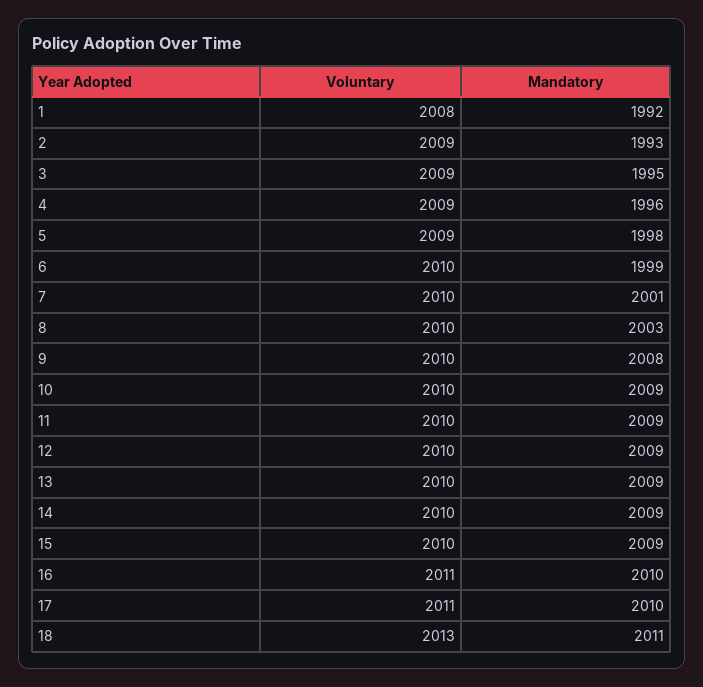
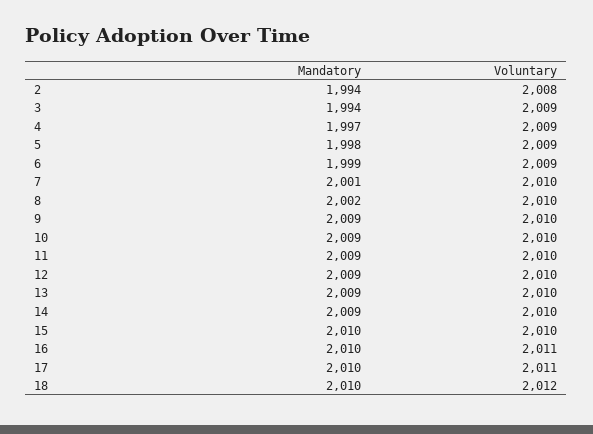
Voluntary, 1: 2008 -> none
Mandatory, 1: 1992 -> none
Voluntary, 2: 2009 -> 2008
Mandatory, 2: 1993 -> 1994
Mandatory, 3: 1995 -> 1994
Mandatory, 4: 1996 -> 1997
Voluntary, 6: 2010 -> 2009
Mandatory, 8: 2003 -> 2002
Mandatory, 9: 2008 -> 2009
Mandatory, 15: 2009 -> 2010
Voluntary, 18: 2013 -> 2012
Mandatory, 18: 2011 -> 2010

